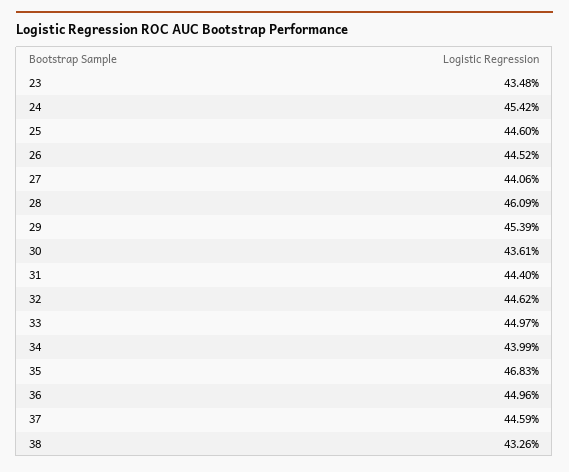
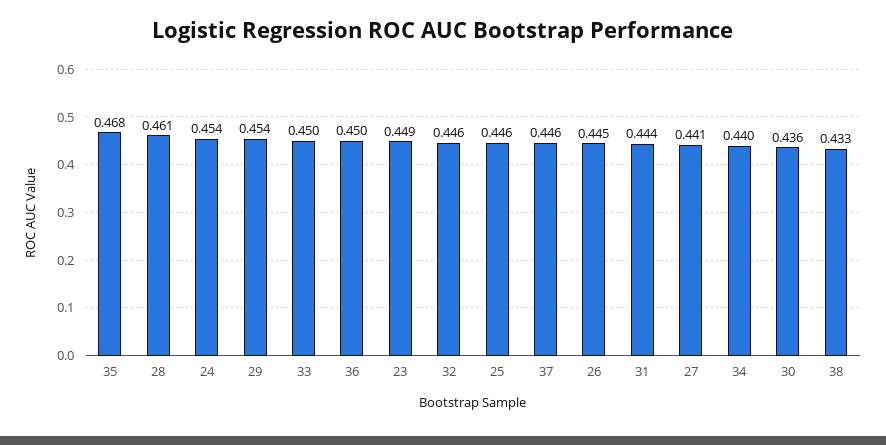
23: 0.4348 -> 0.449

